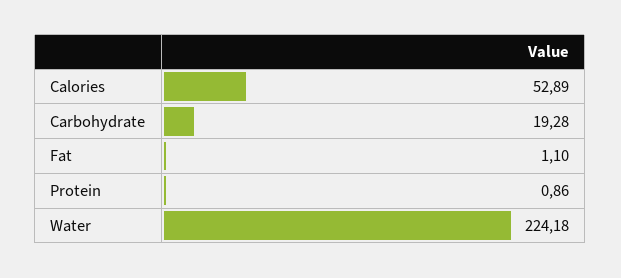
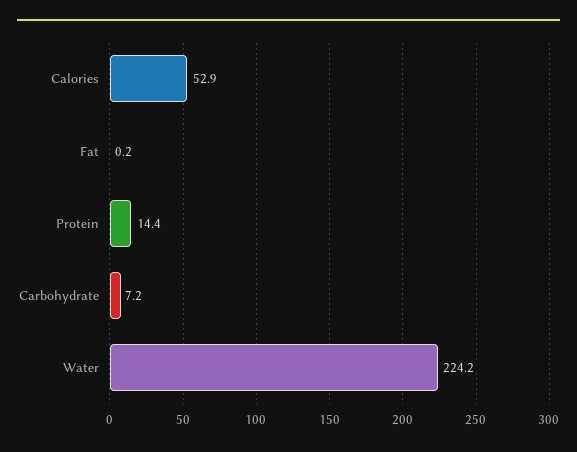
Carbohydrate: 19.28 -> 7.2
Fat: 1.1 -> 0.2
Protein: 0.86 -> 14.4

